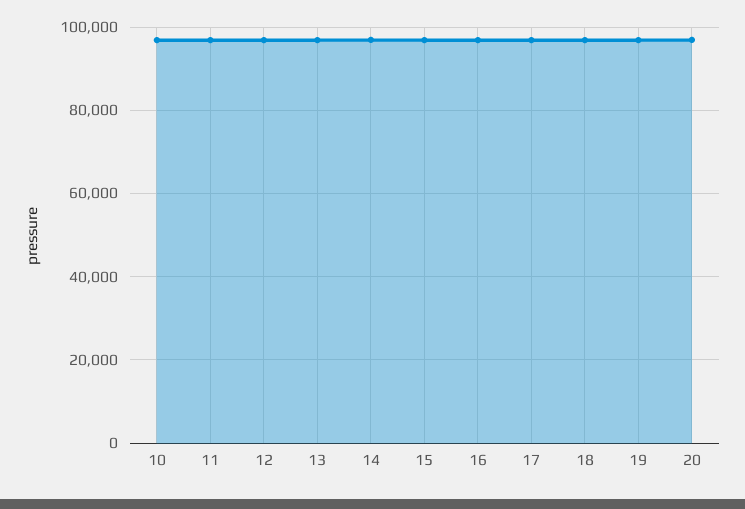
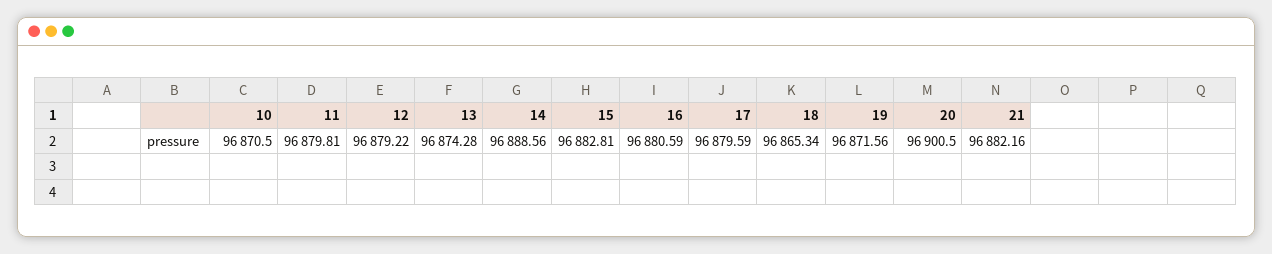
21: none -> 96882.16

